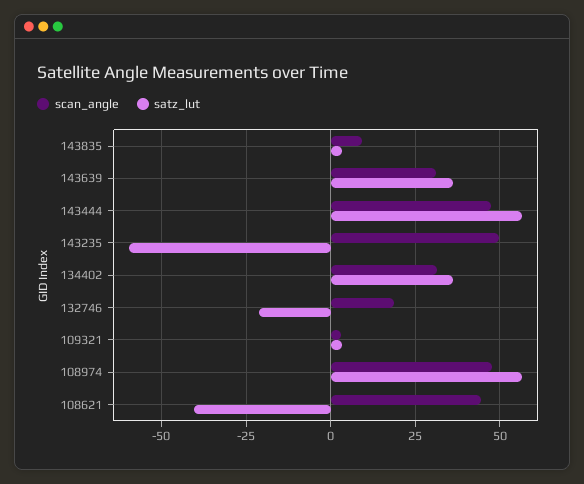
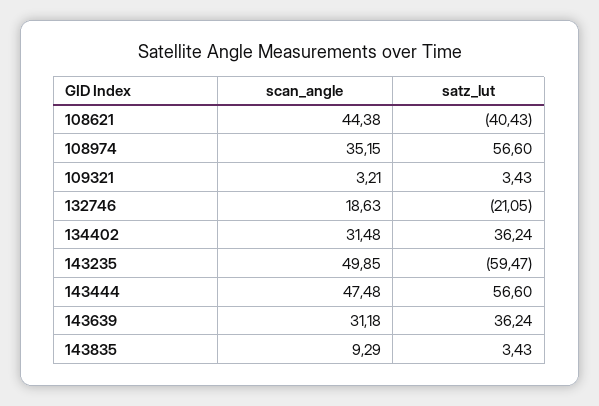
scan_angle, 108974: 47.5 -> 35.15

